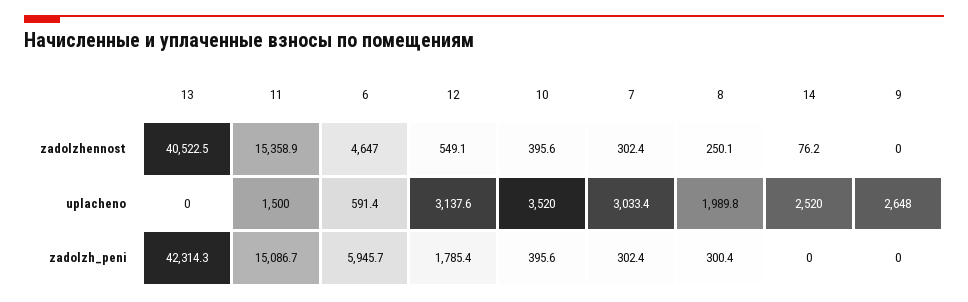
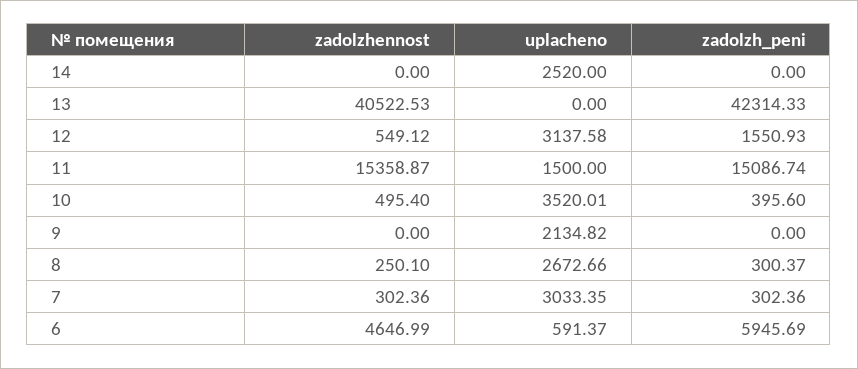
10, zadolzhennost: 395.6 -> 495.4
14, zadolzhennost: 76.2 -> 0
8, uplacheno: 1989.8 -> 2672.66
9, uplacheno: 2648 -> 2134.82
12, zadolzh_peni: 1785.4 -> 1550.93

